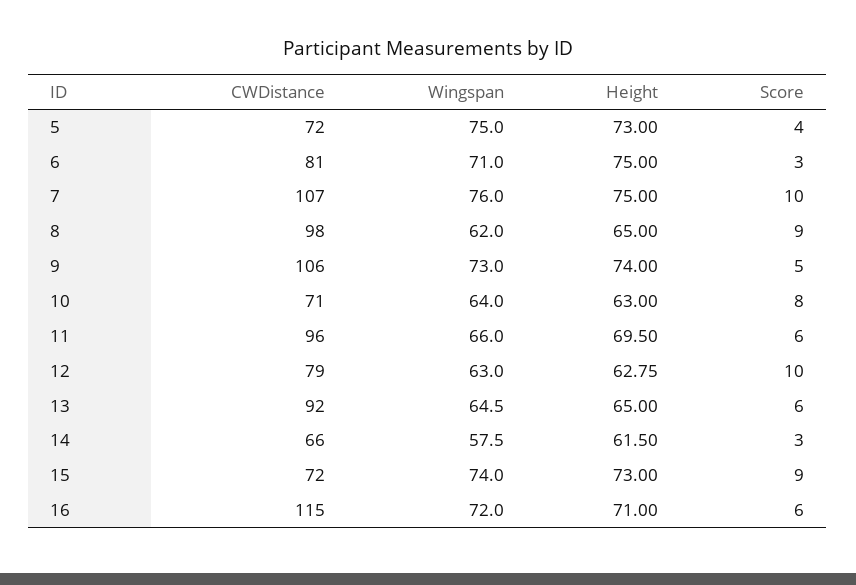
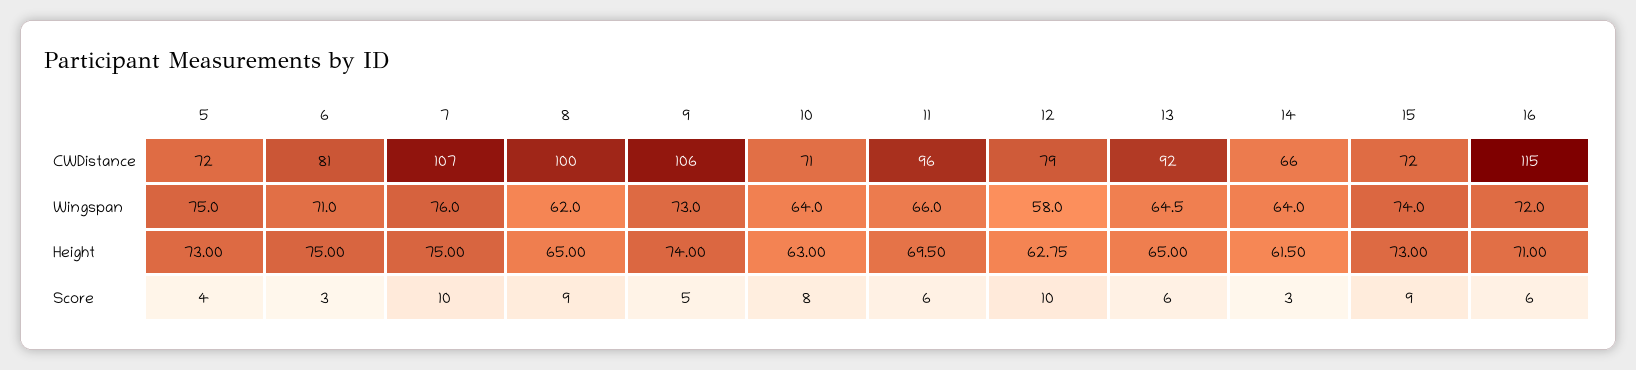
CWDistance, 8: 98 -> 100
Wingspan, 12: 63 -> 58
Wingspan, 14: 57.5 -> 64

